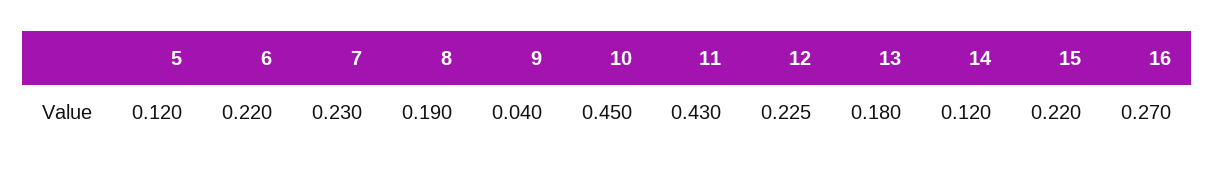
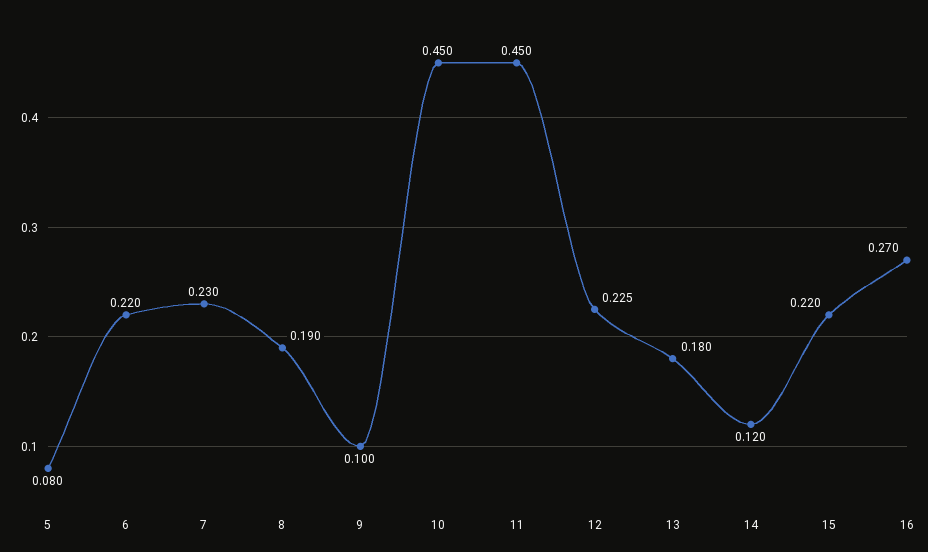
5: 0.12 -> 0.08
9: 0.04 -> 0.1
11: 0.43 -> 0.45

